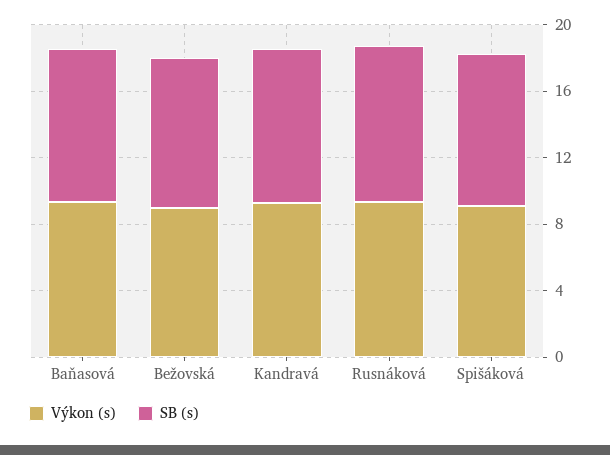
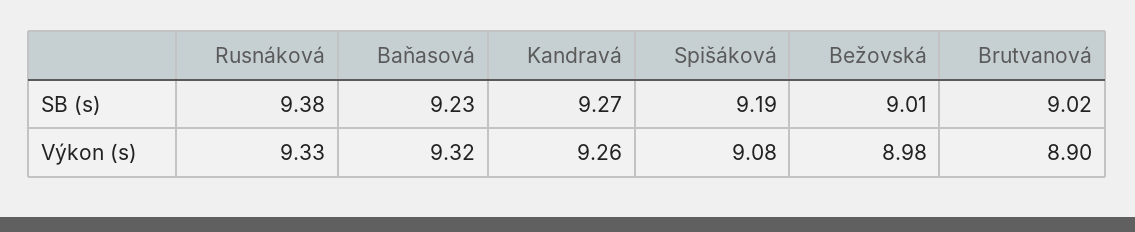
SB (s), Brutvanová: none -> 9.02
Výkon (s), Brutvanová: none -> 8.9

